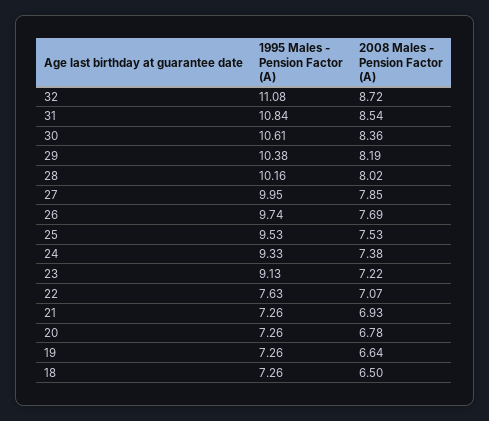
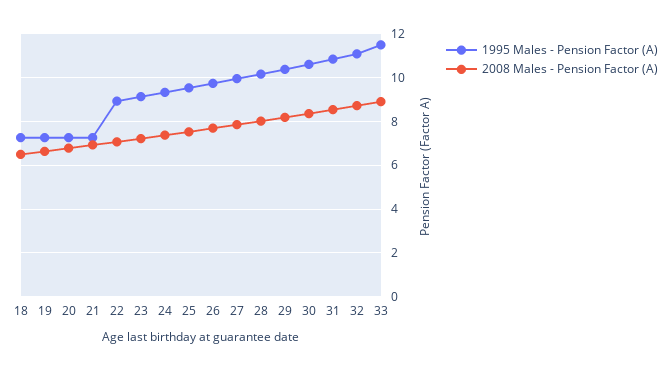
1995 Males - Pension Factor (A), 22: 7.63 -> 9
1995 Males - Pension Factor (A), 33: none -> 11.5
2008 Males - Pension Factor (A), 33: none -> 9

